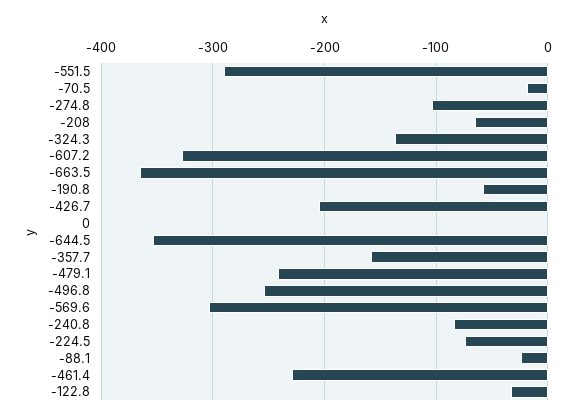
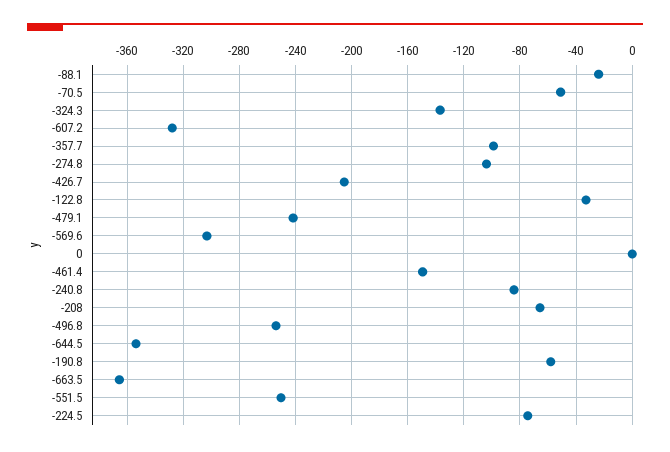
-551.5: -290 -> -250
-70.5: -20 -> -50
-357.7: -160 -> -100
-461.4: -230 -> -150

